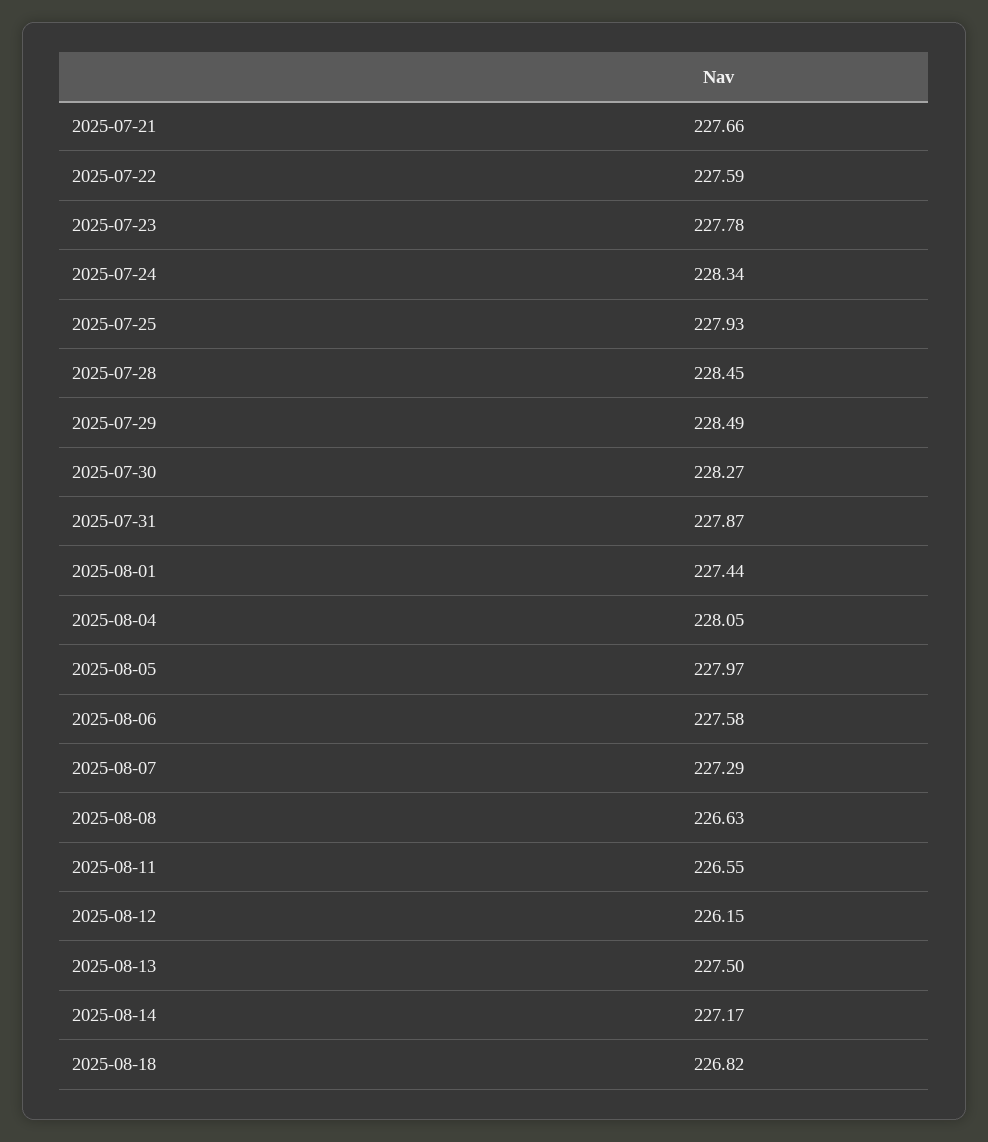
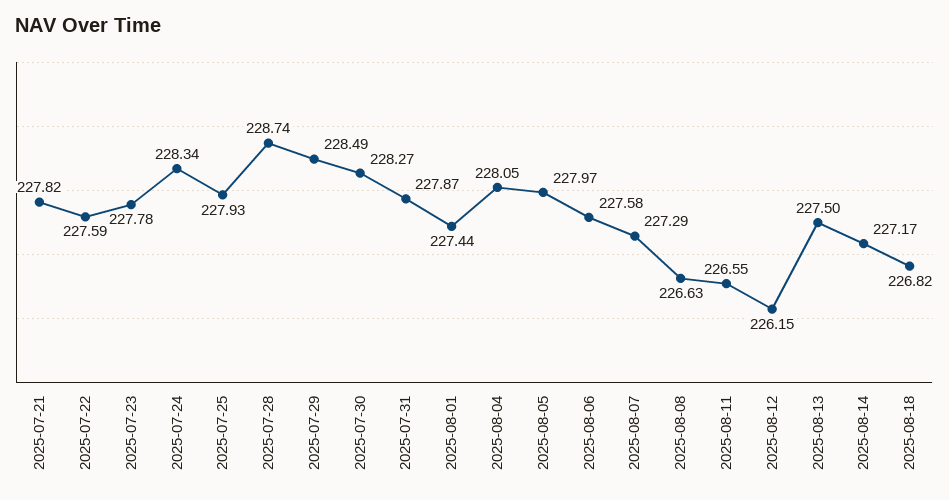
2025-07-21: 227.66 -> 227.82
2025-07-28: 228.45 -> 228.74

